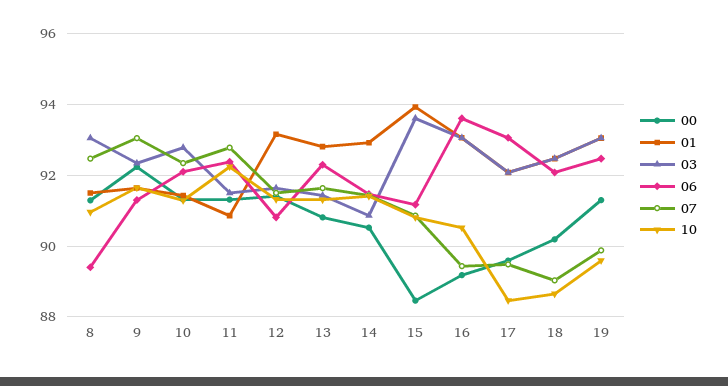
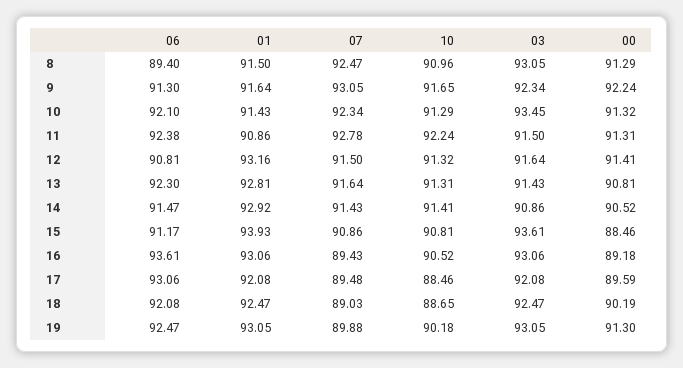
03, 10: 92.8 -> 93.45
10, 19: 89.6 -> 90.18

